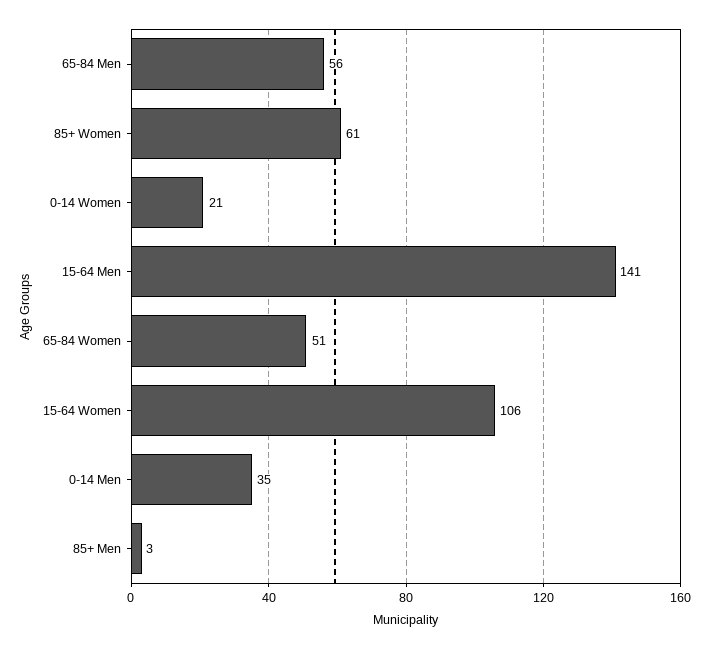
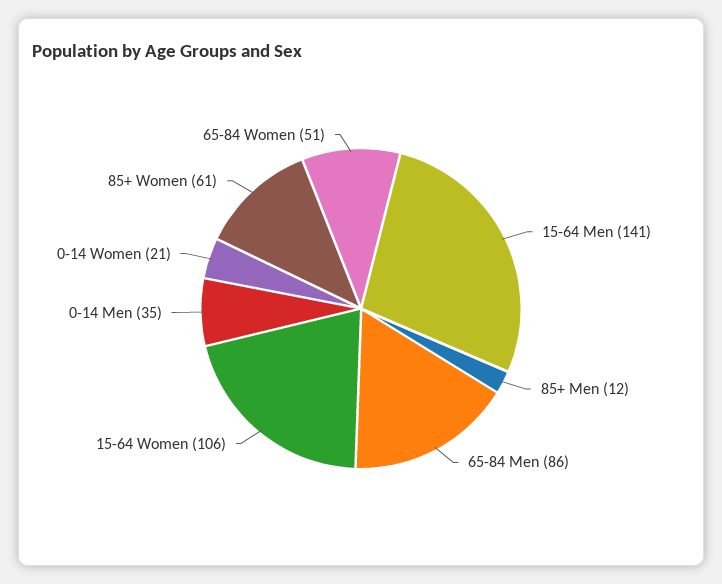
65-84 Men: 56 -> 86
85+ Men: 3 -> 12

